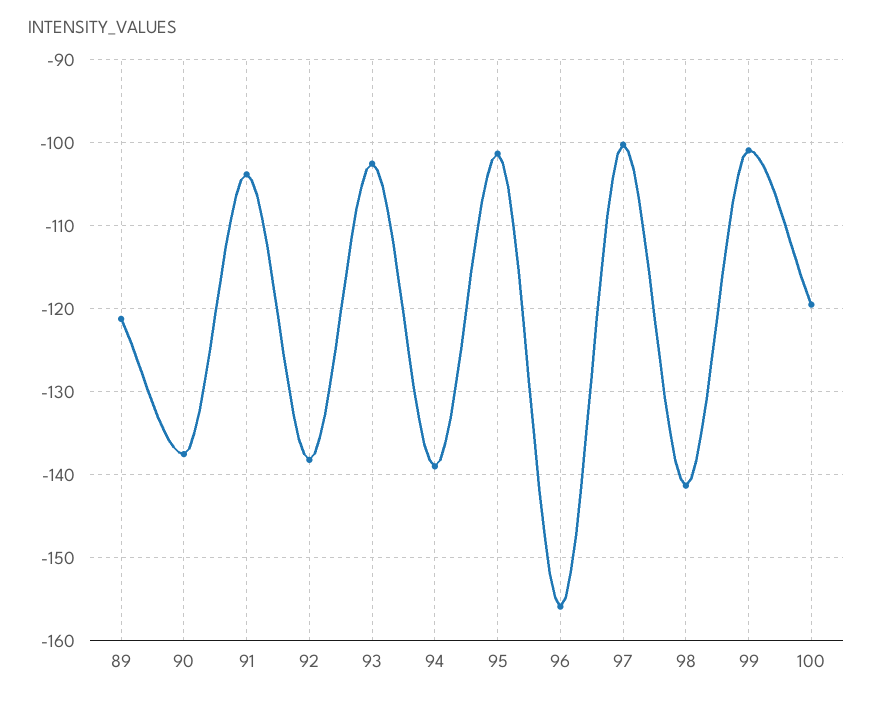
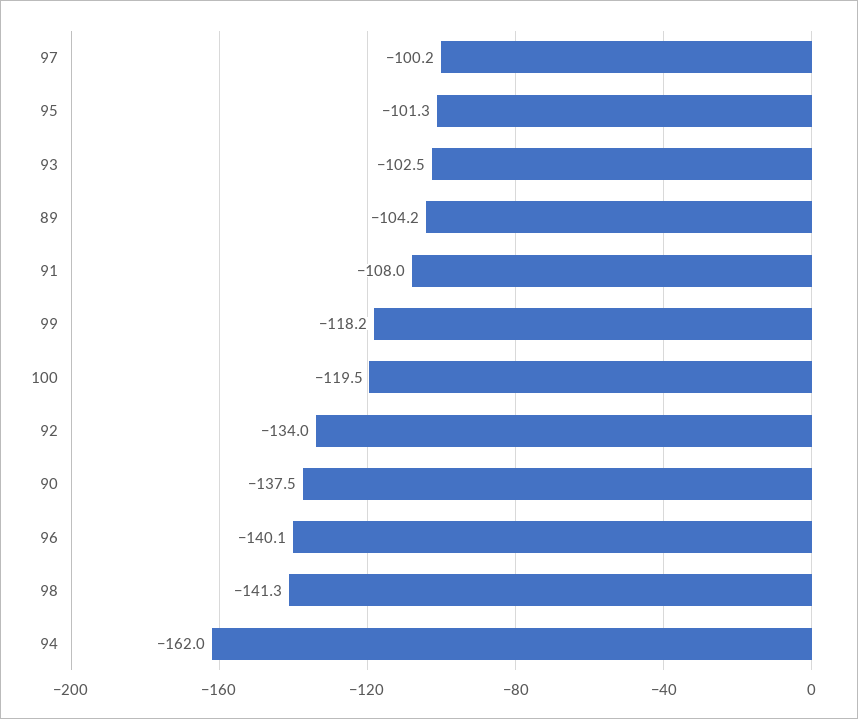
89: -121 -> -104.2
91: -104 -> -108
92: -138 -> -134
94: -139 -> -162
96: -156 -> -140.1
99: -101 -> -118.2

